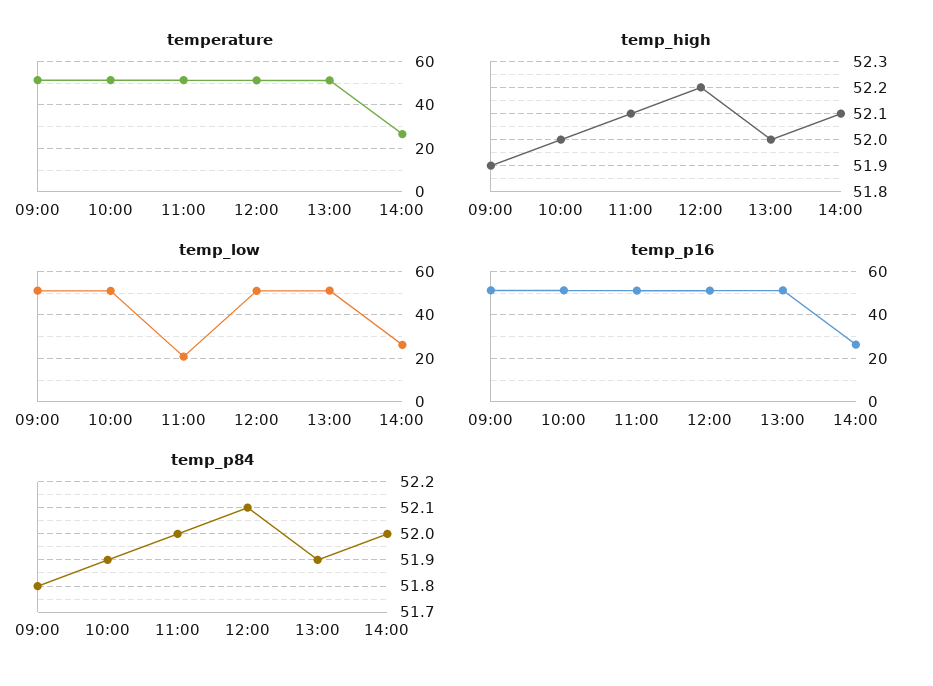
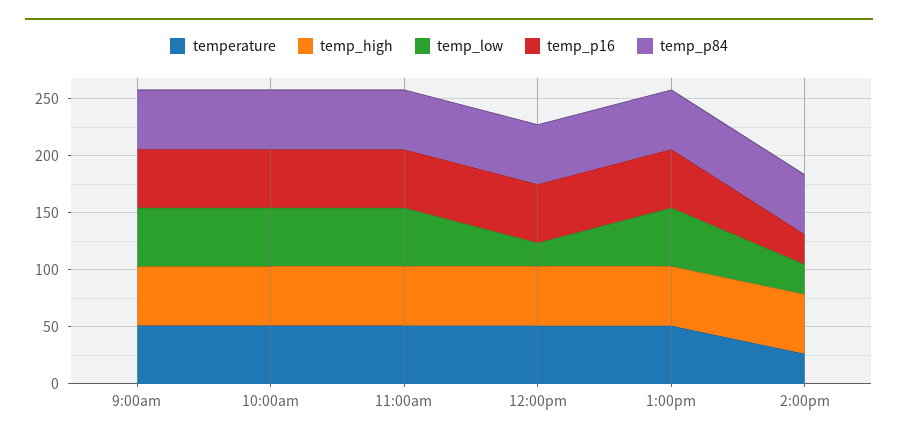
temp_low, 11:00: 20 -> 50
temp_low, 12:00: 50 -> 20

